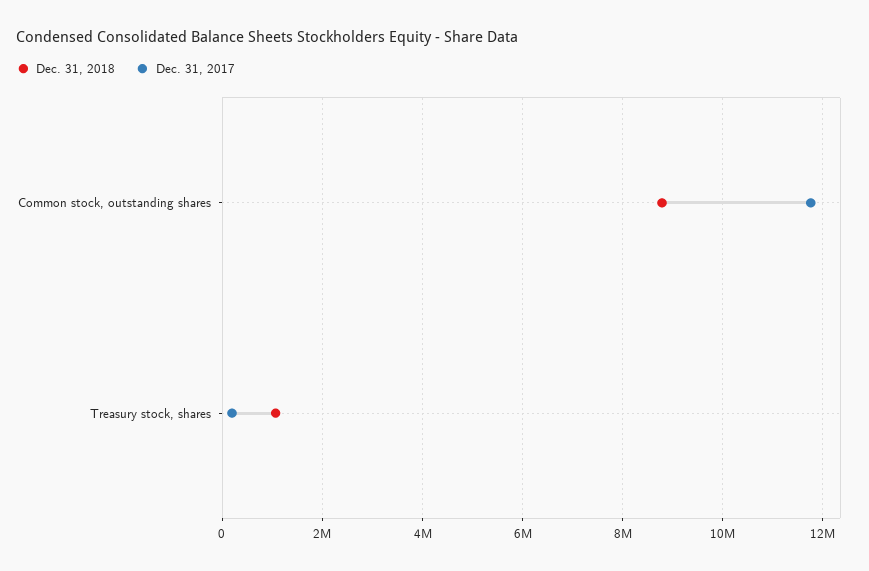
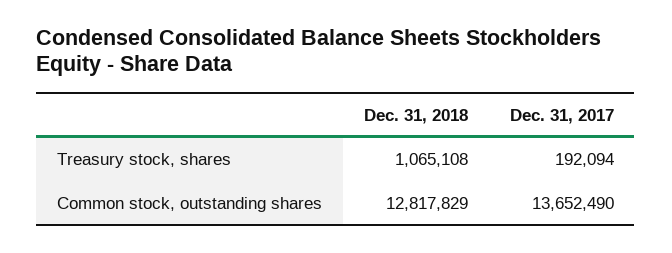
Dec. 31, 2018, Common stock, outstanding shares: 8800000 -> 12817829
Dec. 31, 2017, Common stock, outstanding shares: 11800000 -> 13652490

